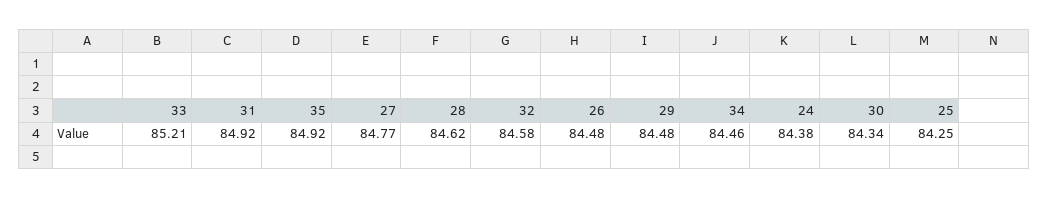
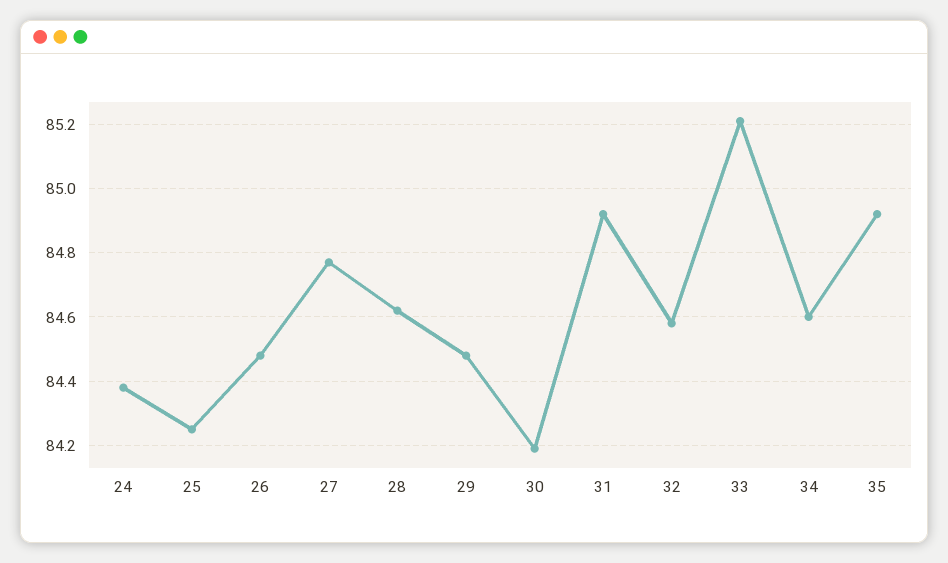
34: 84.46 -> 84.6
30: 84.34 -> 84.2

